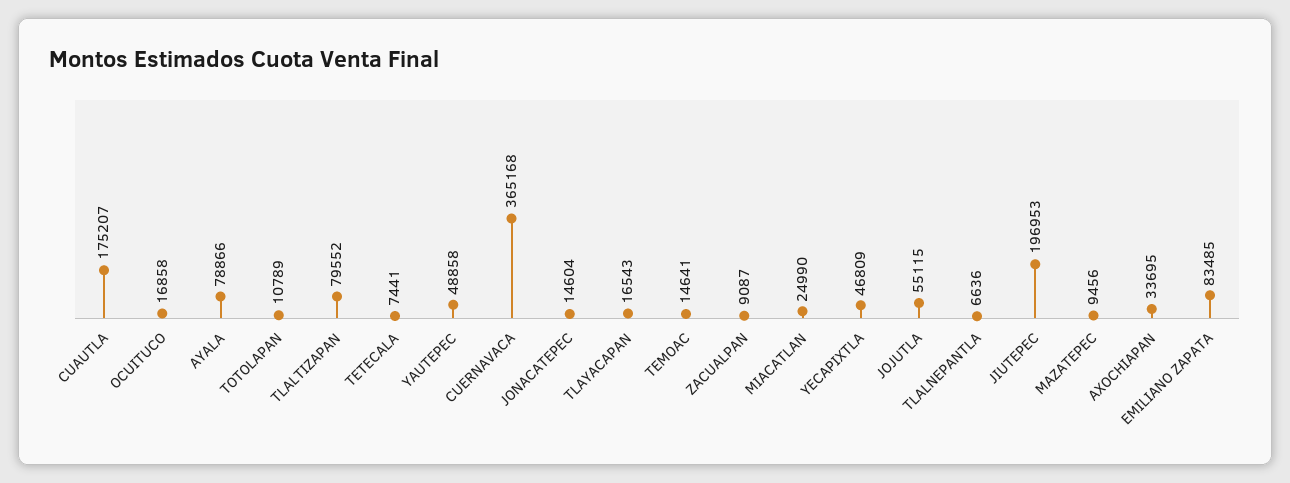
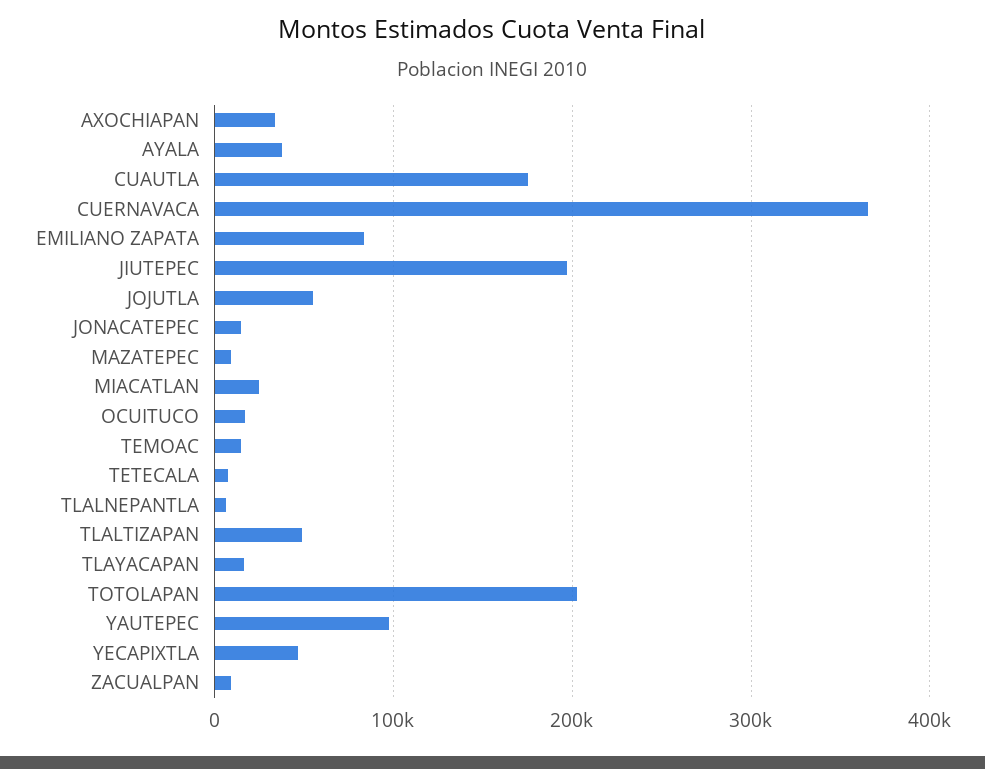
AYALA: 78866 -> 40000
TOTOLAPAN: 10789 -> 200000
TLALTIZAPAN: 79552 -> 50000
YAUTEPEC: 48858 -> 100000

